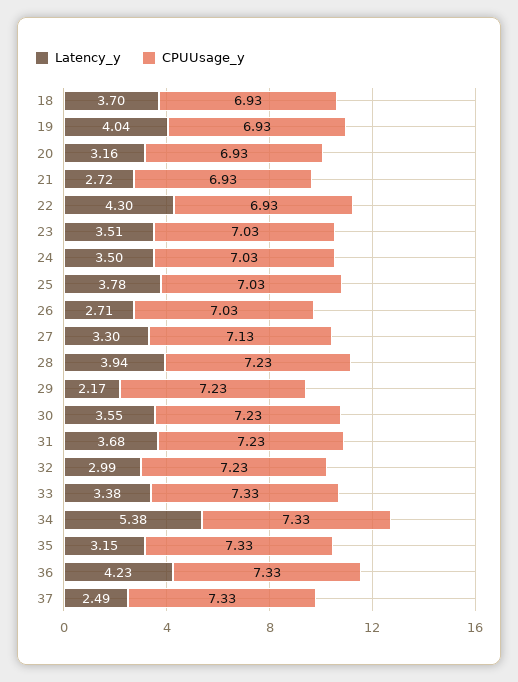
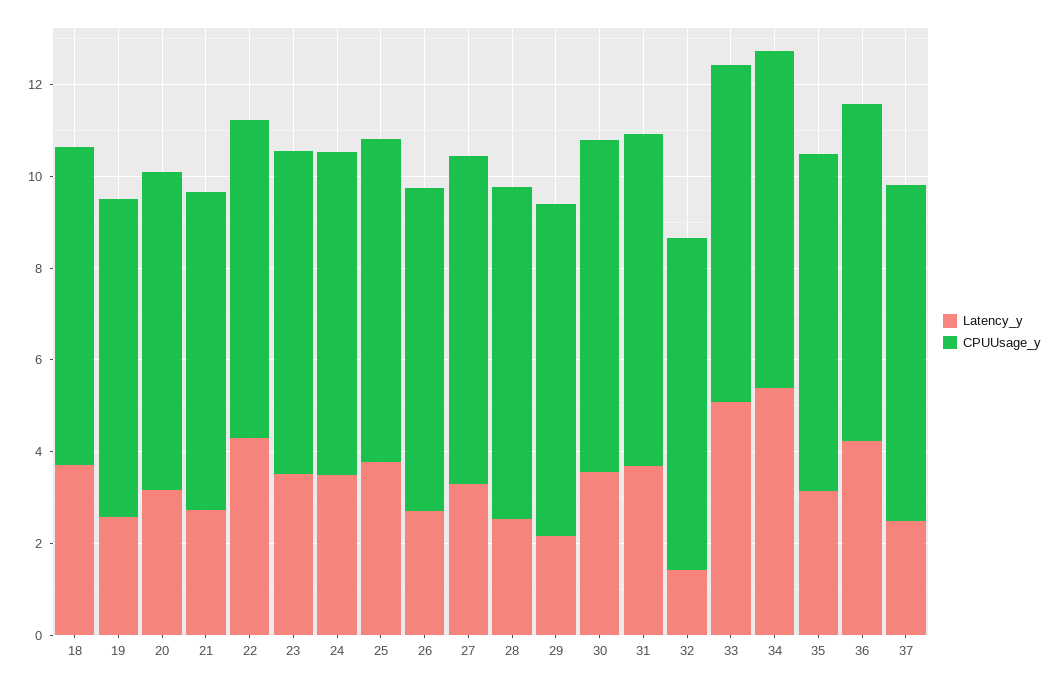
Latency_y, 19: 4.04 -> 2.5
Latency_y, 28: 3.94 -> 2.5
Latency_y, 32: 2.99 -> 1.5
Latency_y, 33: 3.38 -> 5

